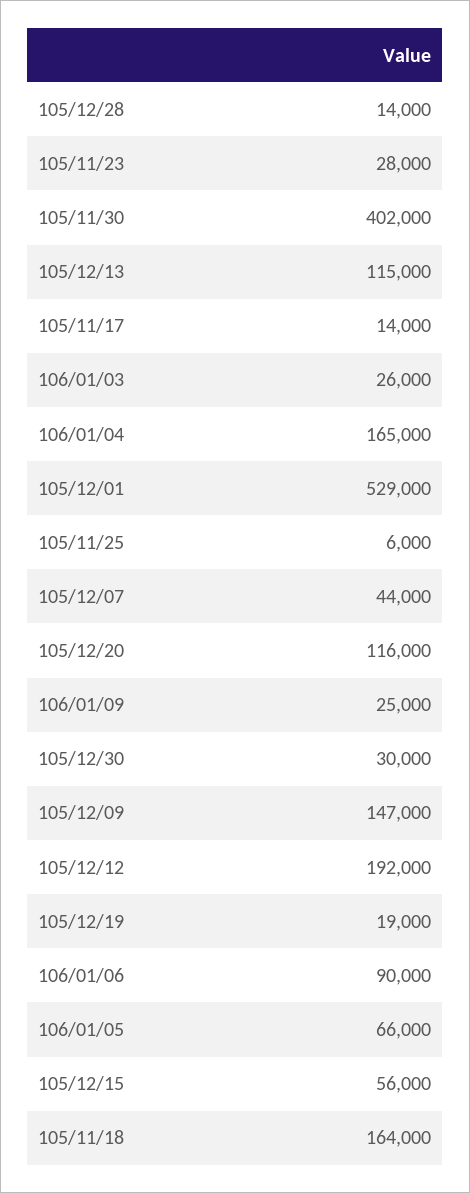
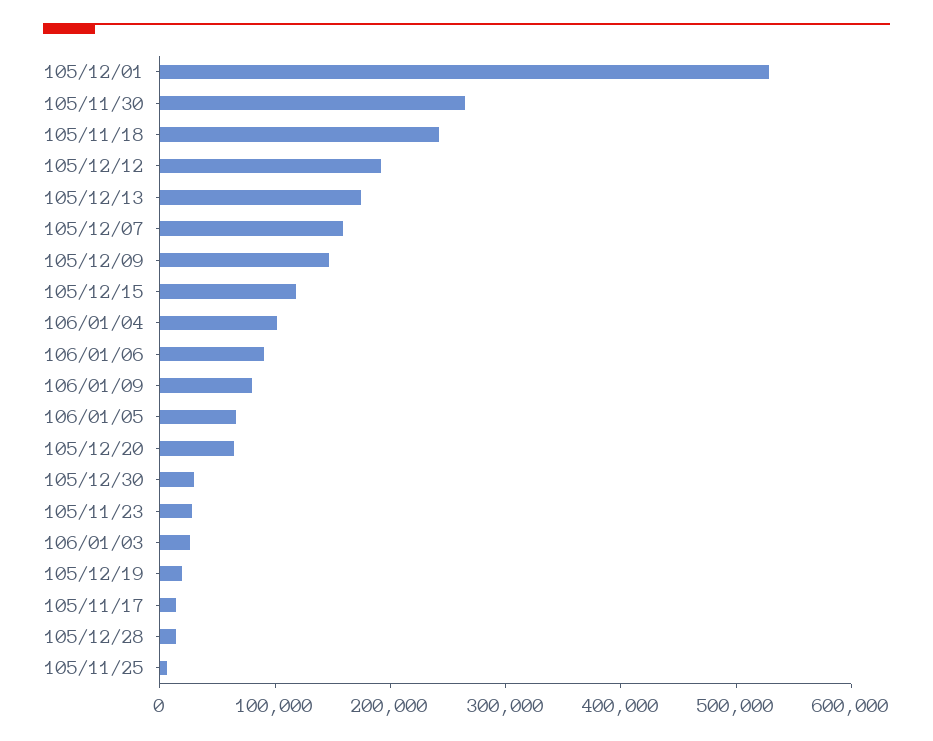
105/11/30: 402000 -> 260000
105/12/13: 115000 -> 180000
106/01/04: 165000 -> 100000
105/12/07: 44000 -> 160000
105/12/20: 116000 -> 60000
106/01/09: 25000 -> 80000
105/12/15: 56000 -> 120000
105/11/18: 164000 -> 240000

